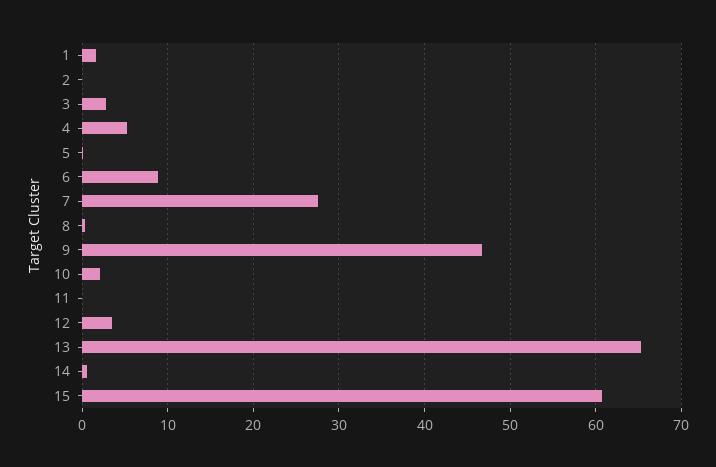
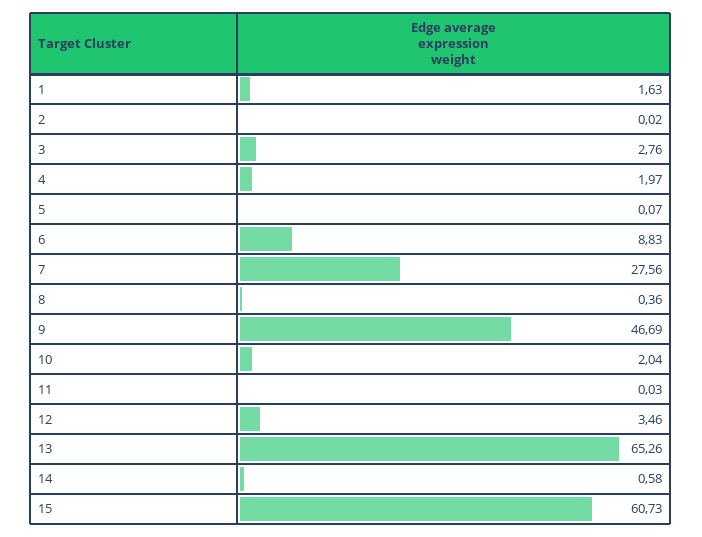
4: 5 -> 1.97

